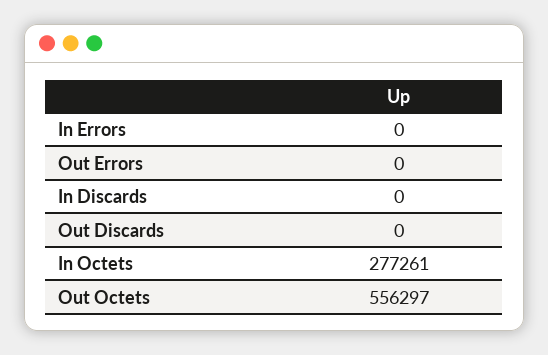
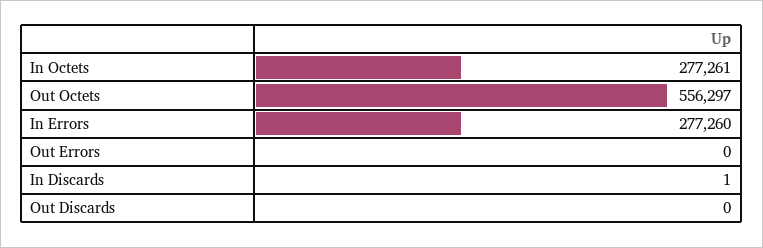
In Errors: 0 -> 277260
In Discards: 0 -> 1

